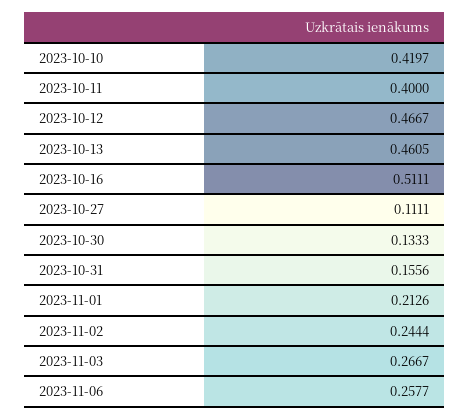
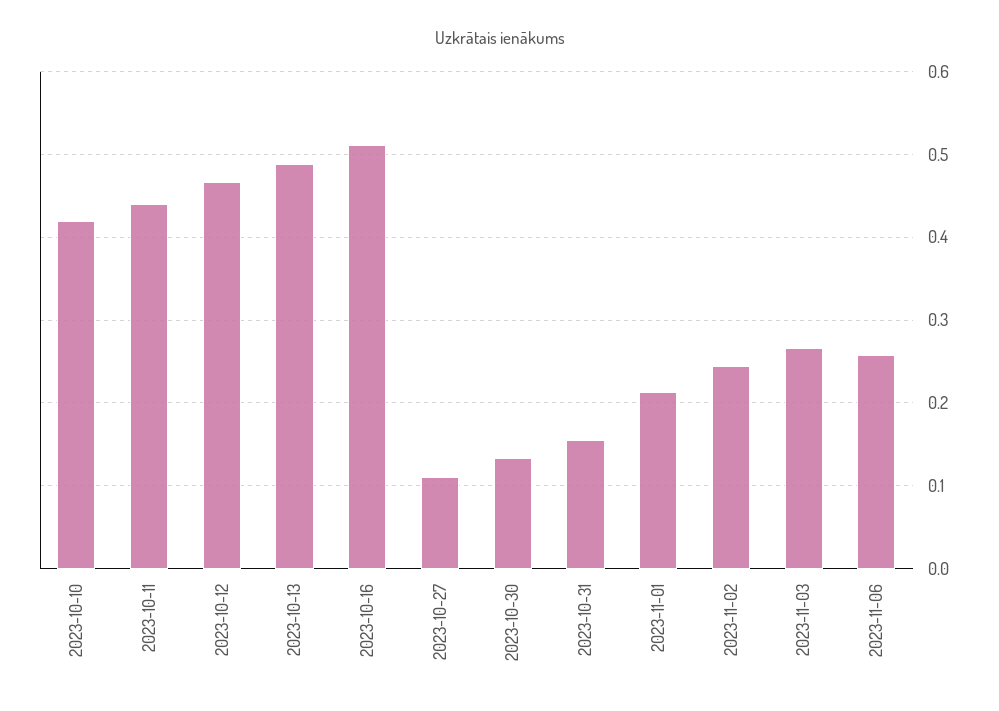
2023-10-11: 0.4 -> 0.44
2023-10-13: 0.4605 -> 0.49

